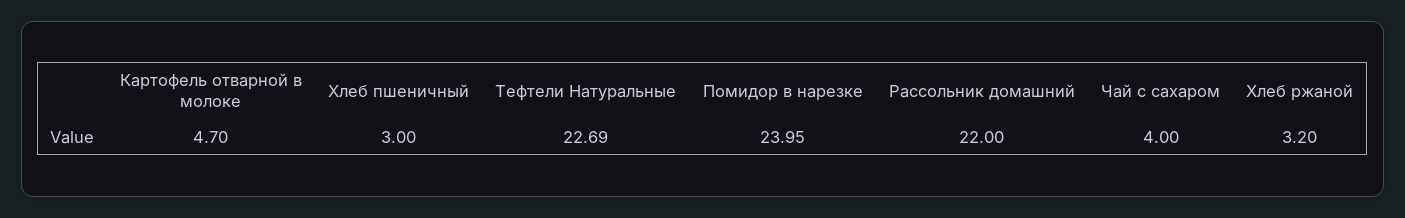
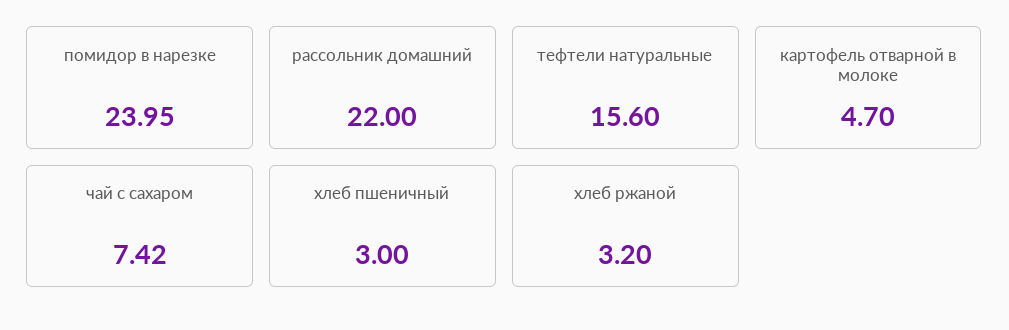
Тефтели Натуральные: 22.69 -> 15.6
Чай с сахаром: 4 -> 7.42

